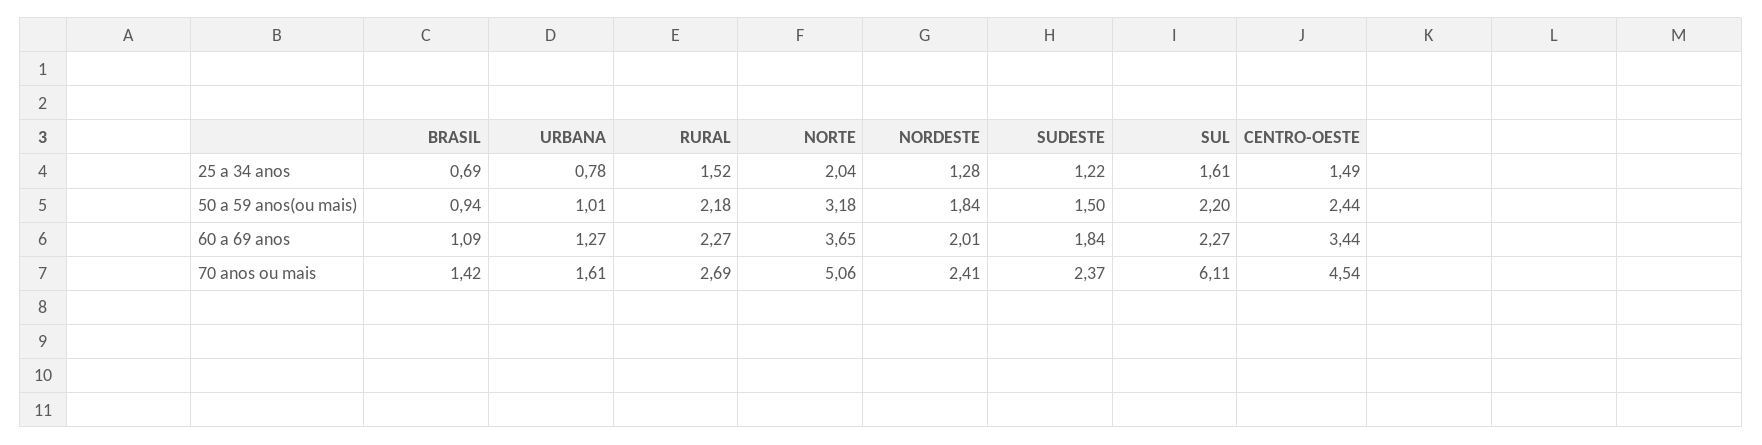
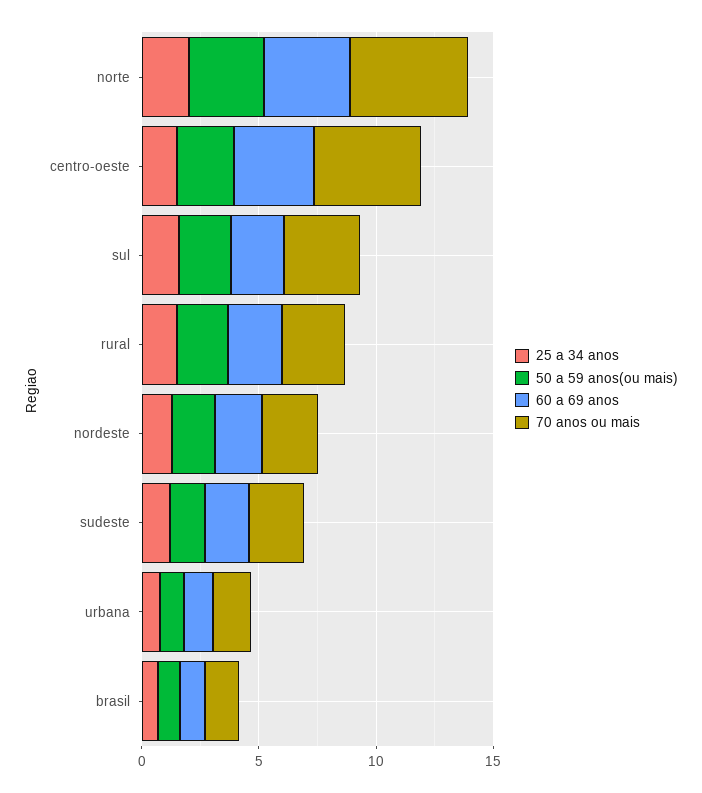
70 anos ou mais, SUL: 6.11 -> 3

